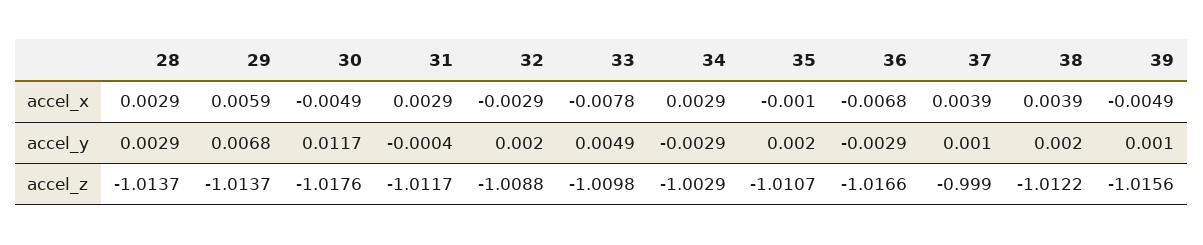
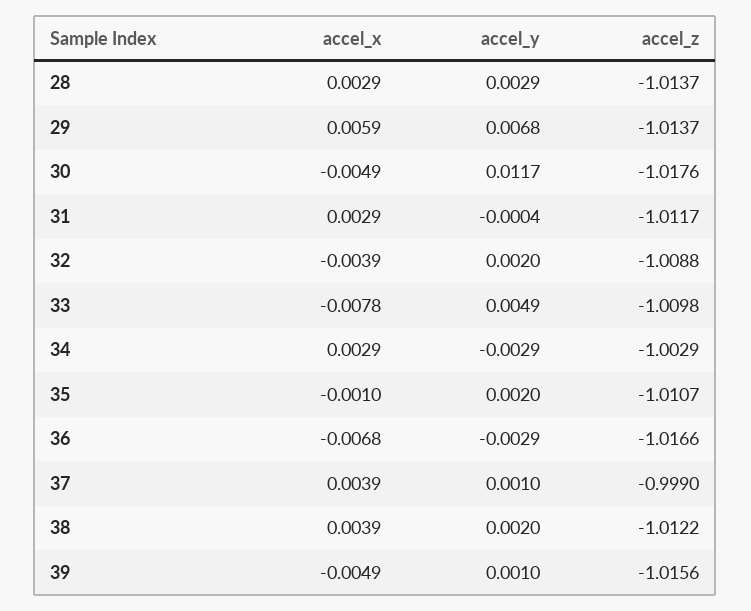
32, accel_x: -0.0029 -> -0.0039

